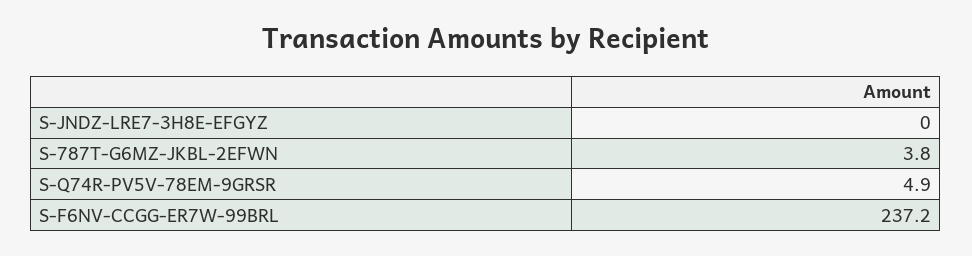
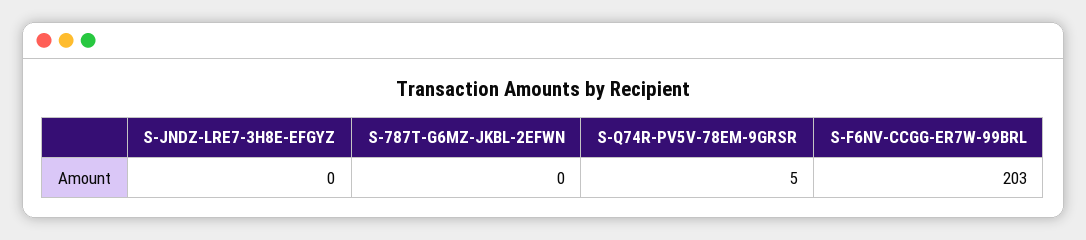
S-787T-G6MZ-JKBL-2EFWN: 3.8 -> 0
S-F6NV-CCGG-ER7W-99BRL: 237.2 -> 203

